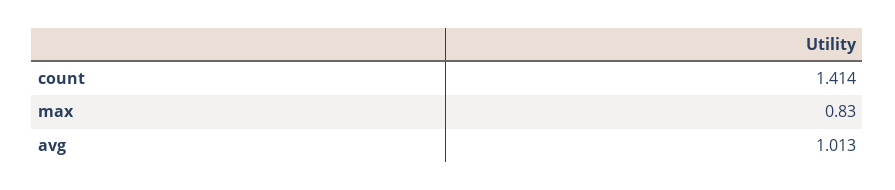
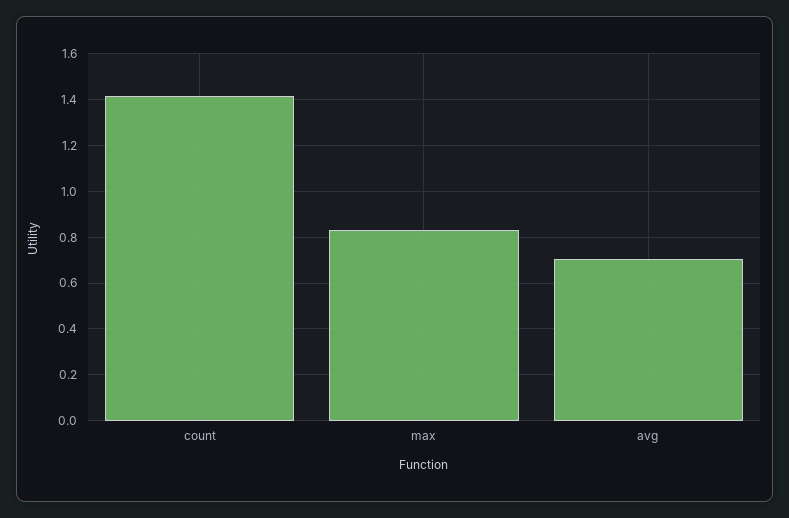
avg: 1.013 -> 0.7

